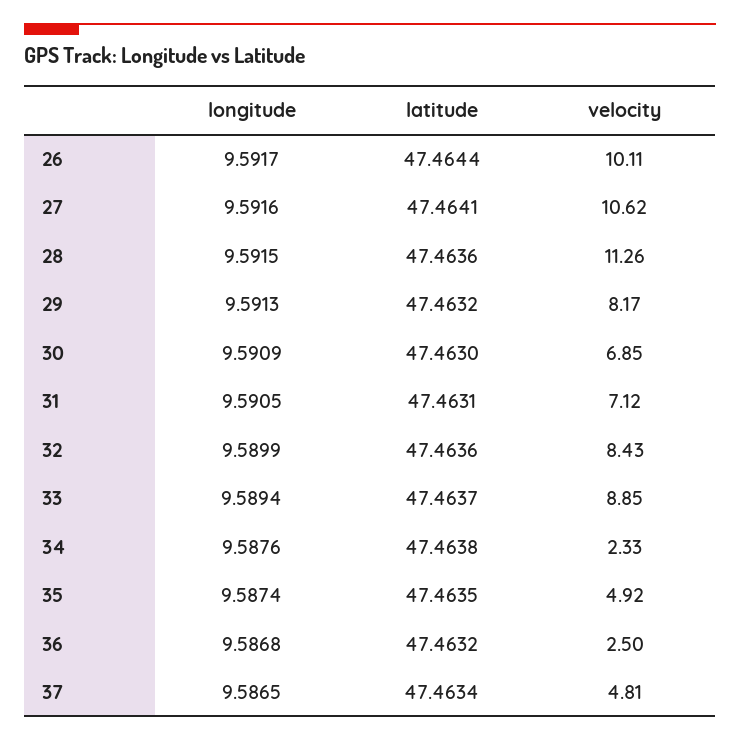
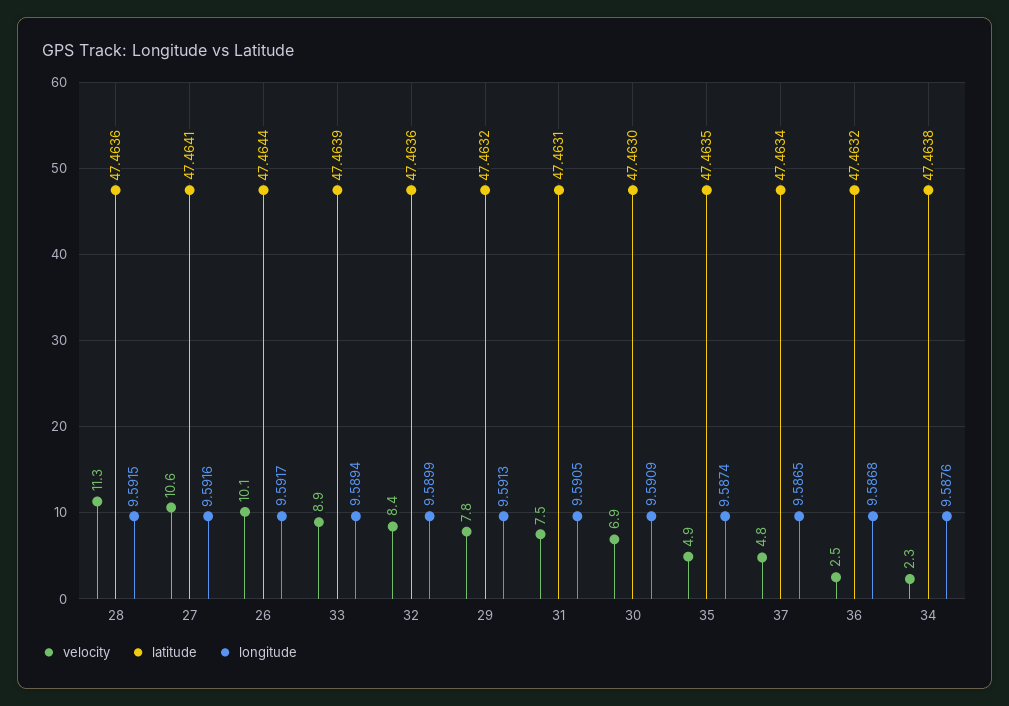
velocity, 29: 8.17 -> 7.8
velocity, 31: 7.12 -> 7.5
latitude, 33: 47.4637 -> 47.4639

